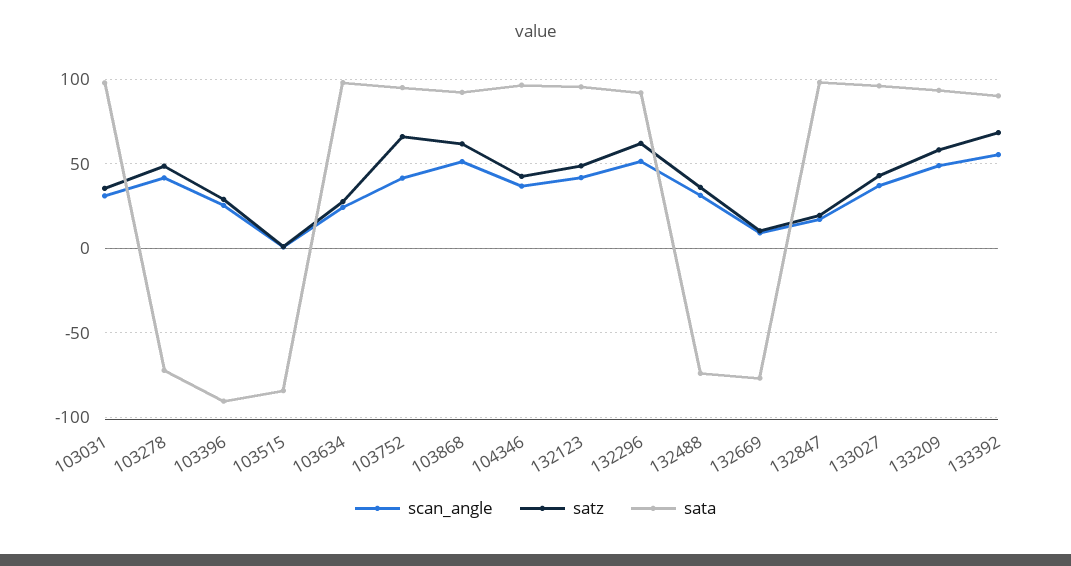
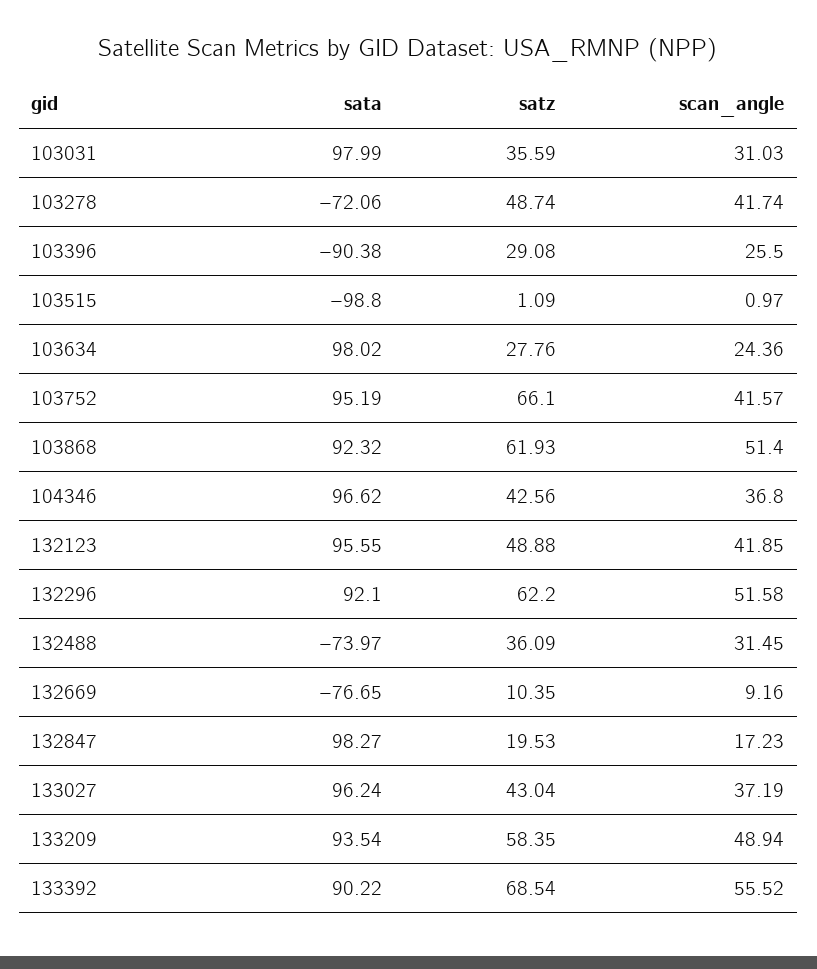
sata, 103515: -85 -> -98.8

